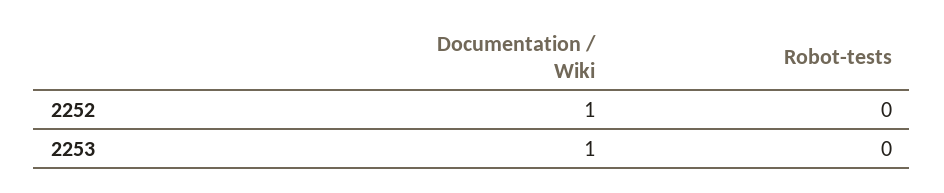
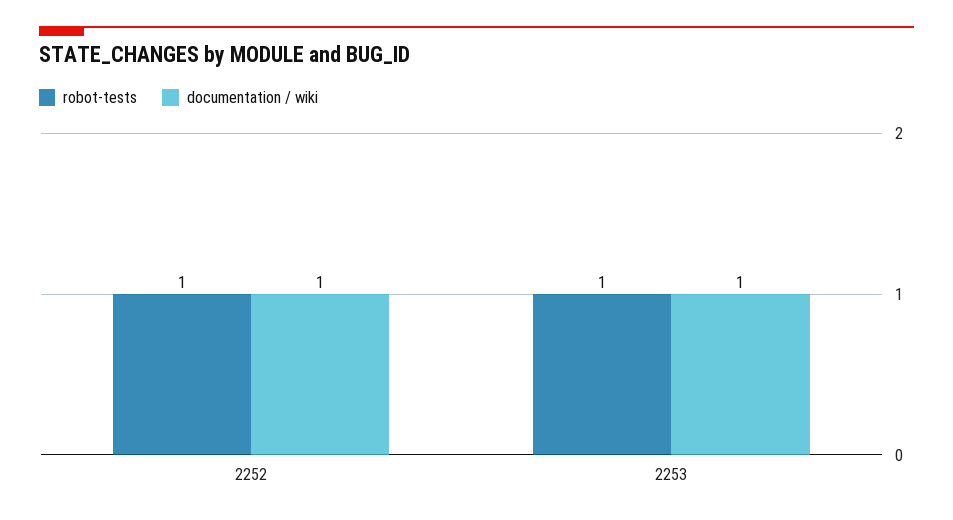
Robot-tests, 2252: 0 -> 1
Robot-tests, 2253: 0 -> 1

